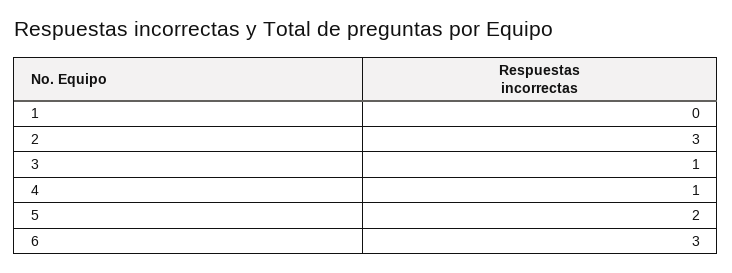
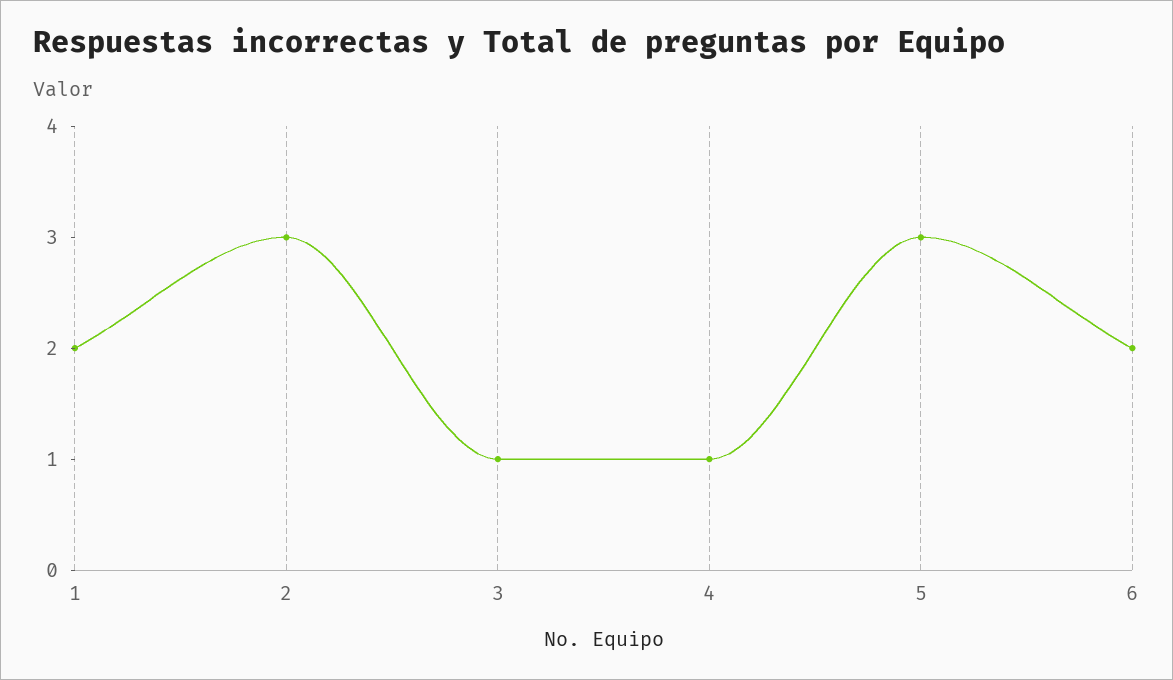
1: 0 -> 2
5: 2 -> 3
6: 3 -> 2

